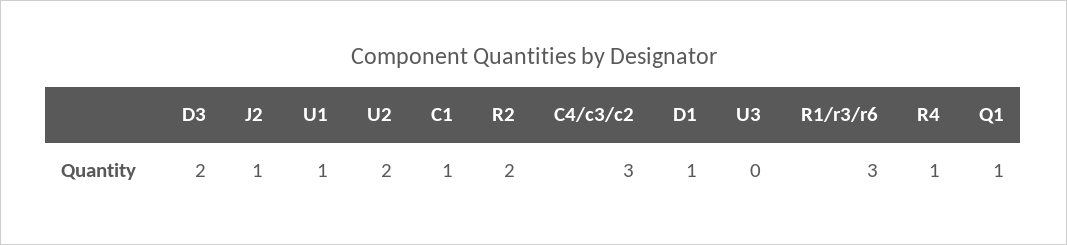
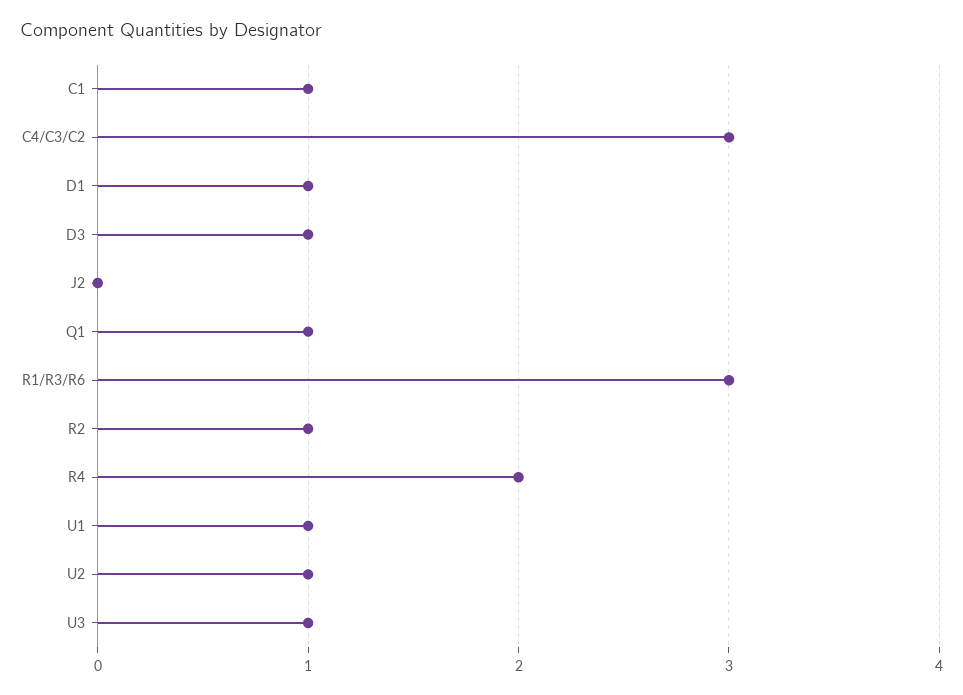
D3: 2 -> 1
J2: 1 -> 0
U2: 2 -> 1
R2: 2 -> 1
U3: 0 -> 1
R4: 1 -> 2

